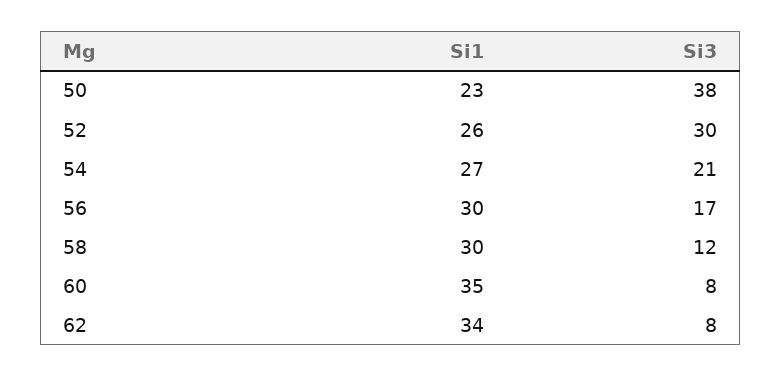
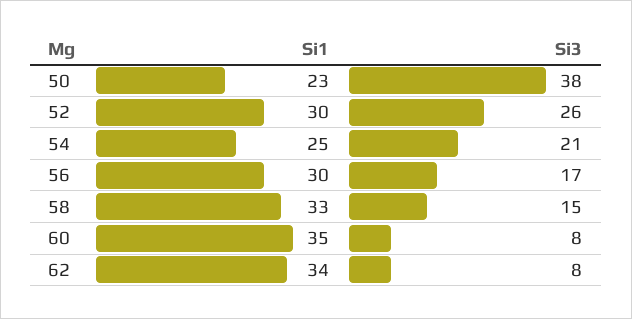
Si1, 52: 26 -> 30
Si3, 52: 30 -> 26
Si1, 54: 27 -> 25
Si1, 58: 30 -> 33
Si3, 58: 12 -> 15

